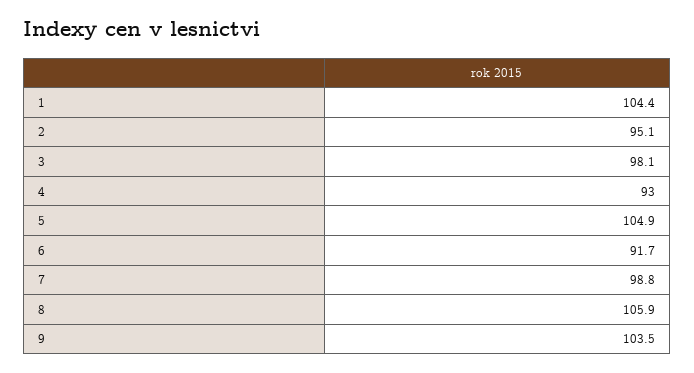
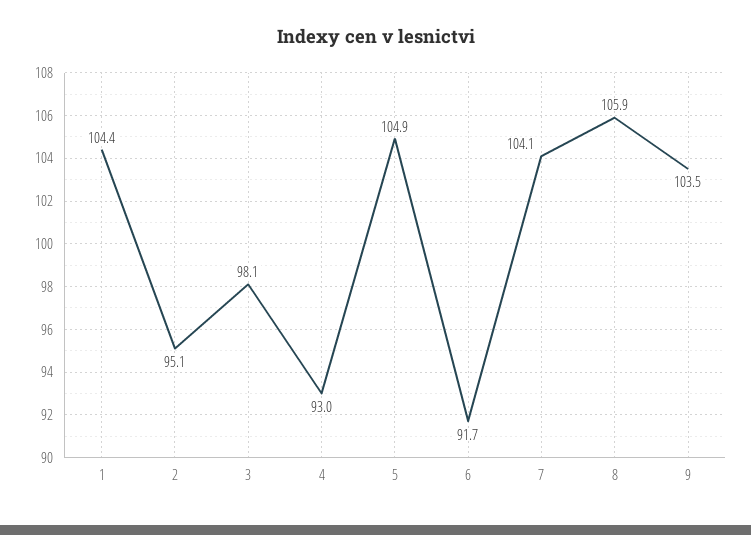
7: 98.8 -> 104.1

